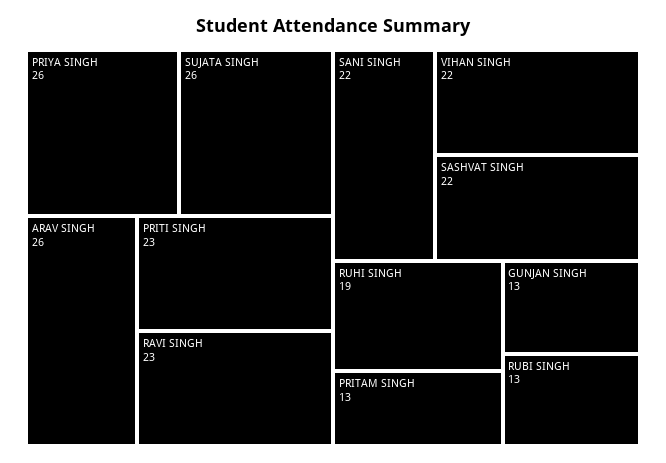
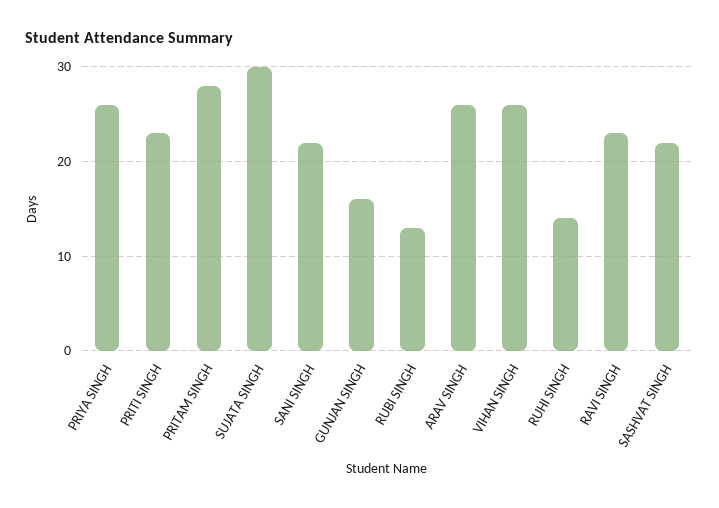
SUJATA SINGH: 26 -> 30
VIHAN SINGH: 22 -> 26
RUHI SINGH: 19 -> 14
PRITAM SINGH: 13 -> 28
GUNJAN SINGH: 13 -> 16

